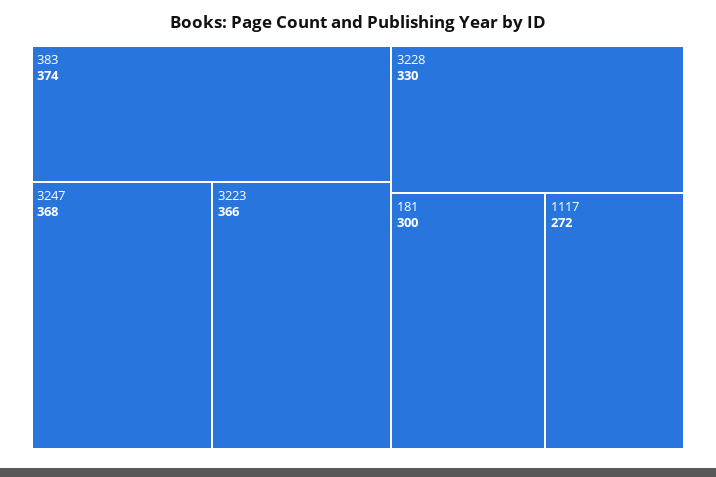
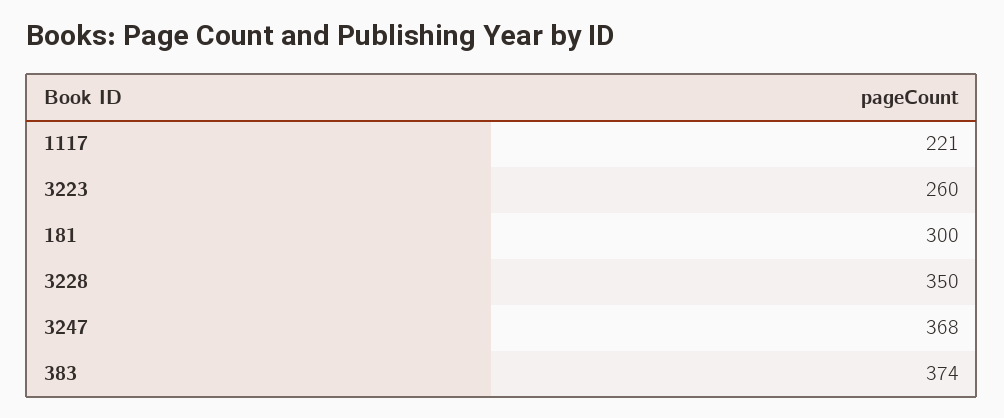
3223: 366 -> 260
3228: 330 -> 350
1117: 272 -> 221

